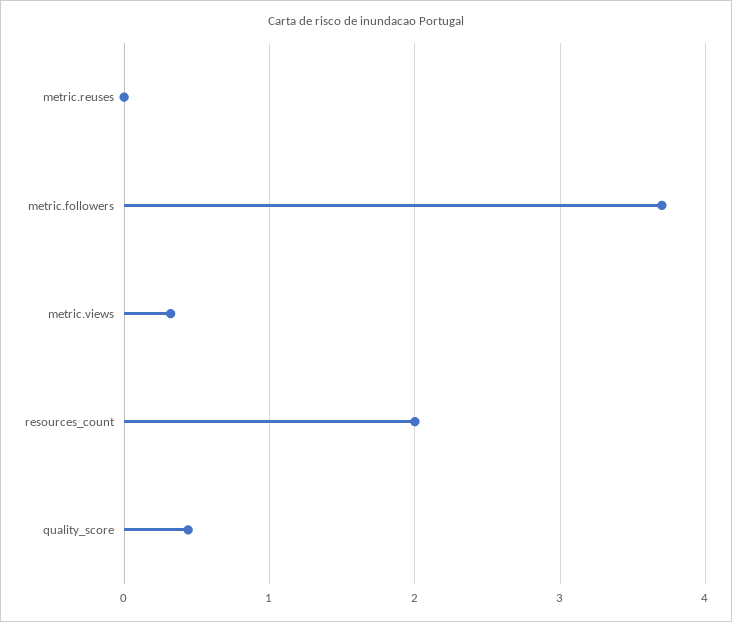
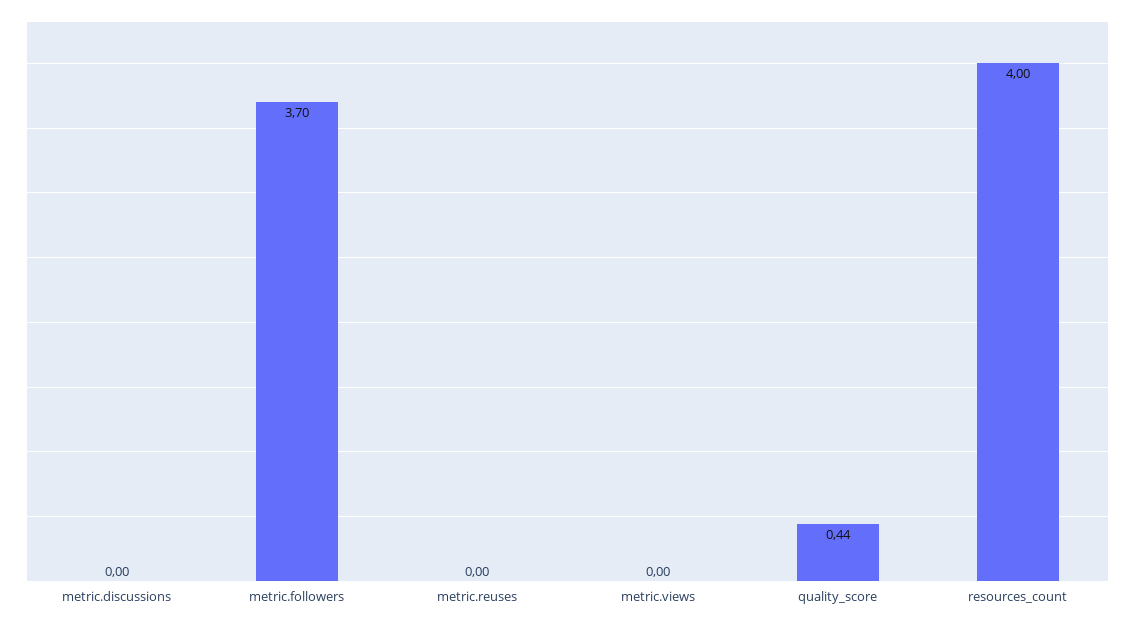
metric.views: 0.3 -> 0
resources_count: 2 -> 4
metric.discussions: none -> 0

